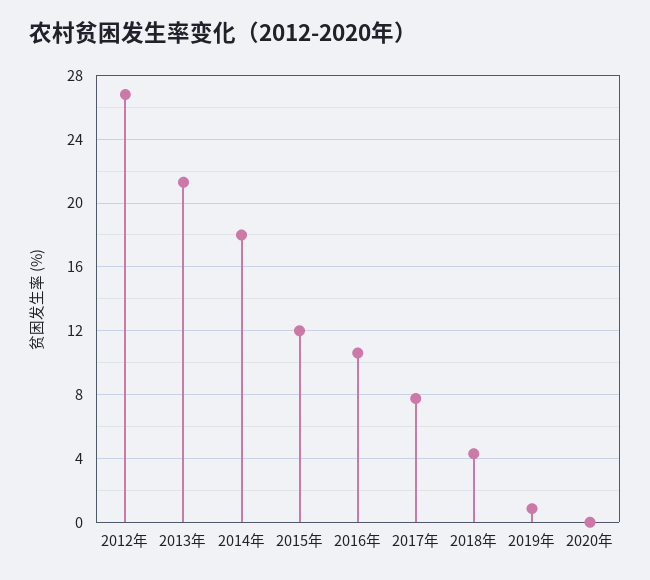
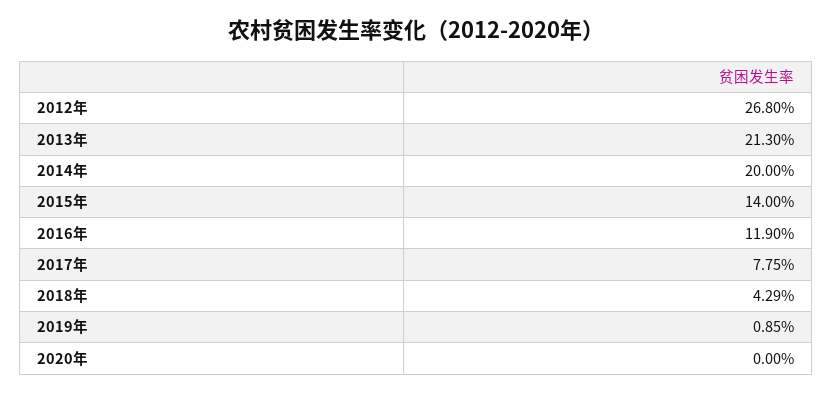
2014年: 18 -> 20
2015年: 12 -> 14
2016年: 10.5 -> 11.9

